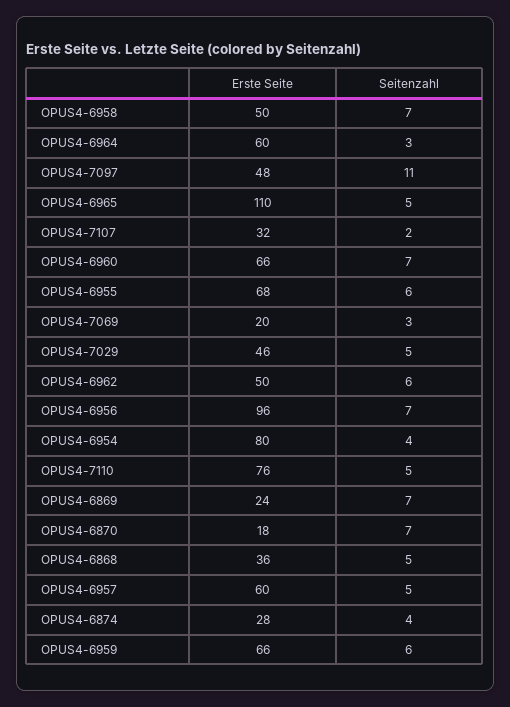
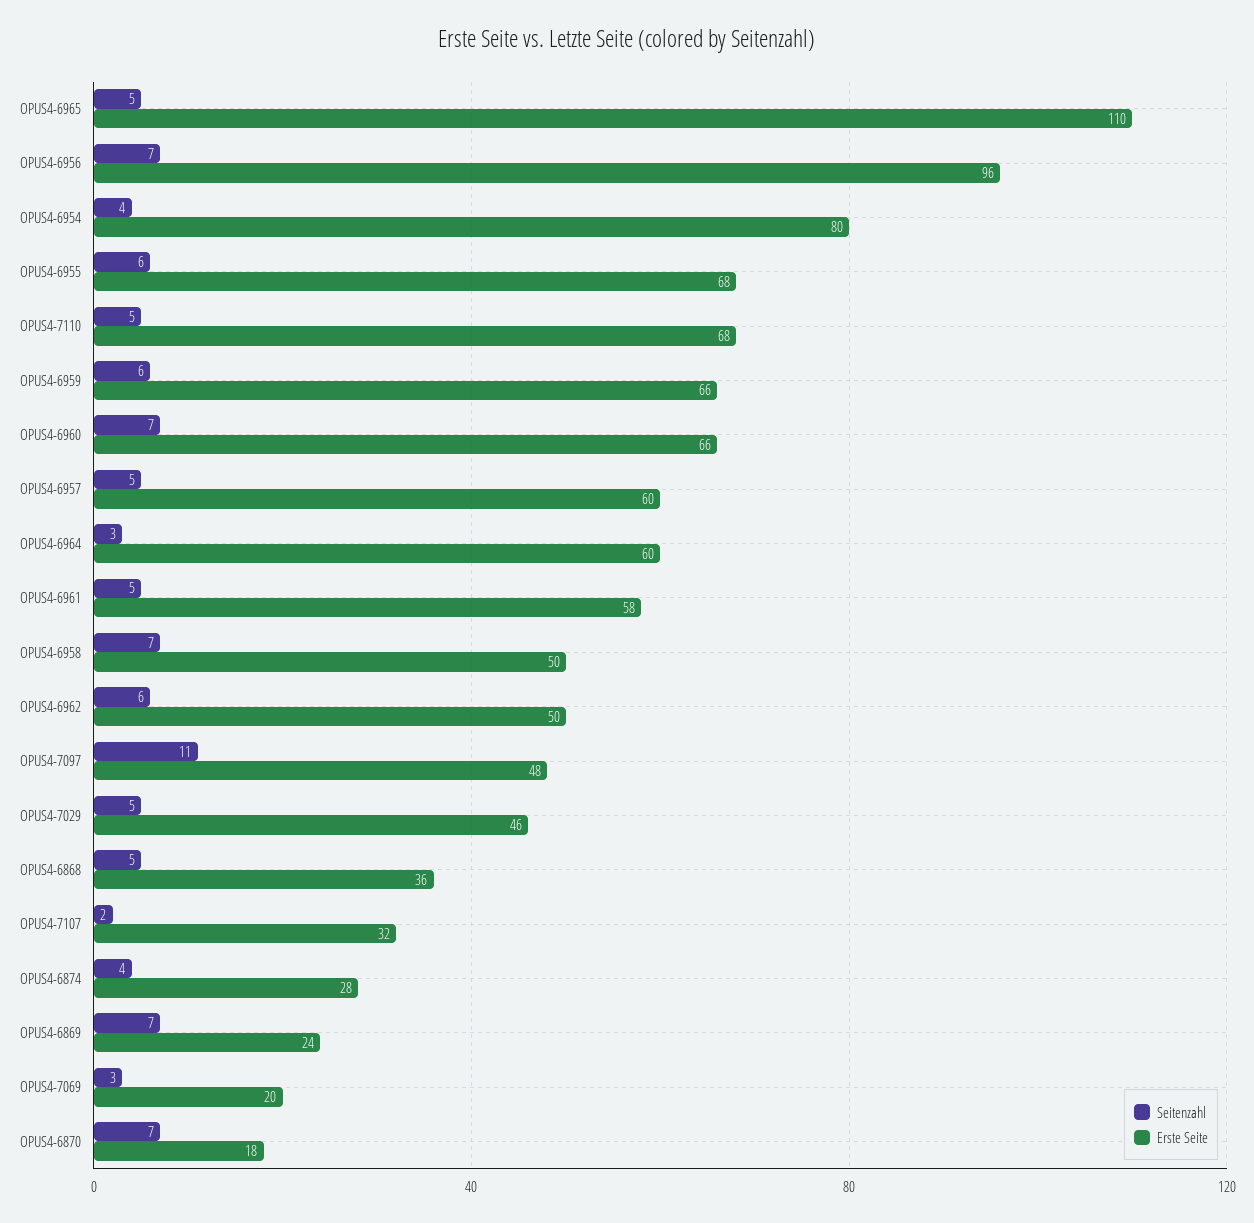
Erste Seite, OPUS4-7110: 76 -> 68
Seitenzahl, OPUS4-6961: none -> 5
Erste Seite, OPUS4-6961: none -> 58

